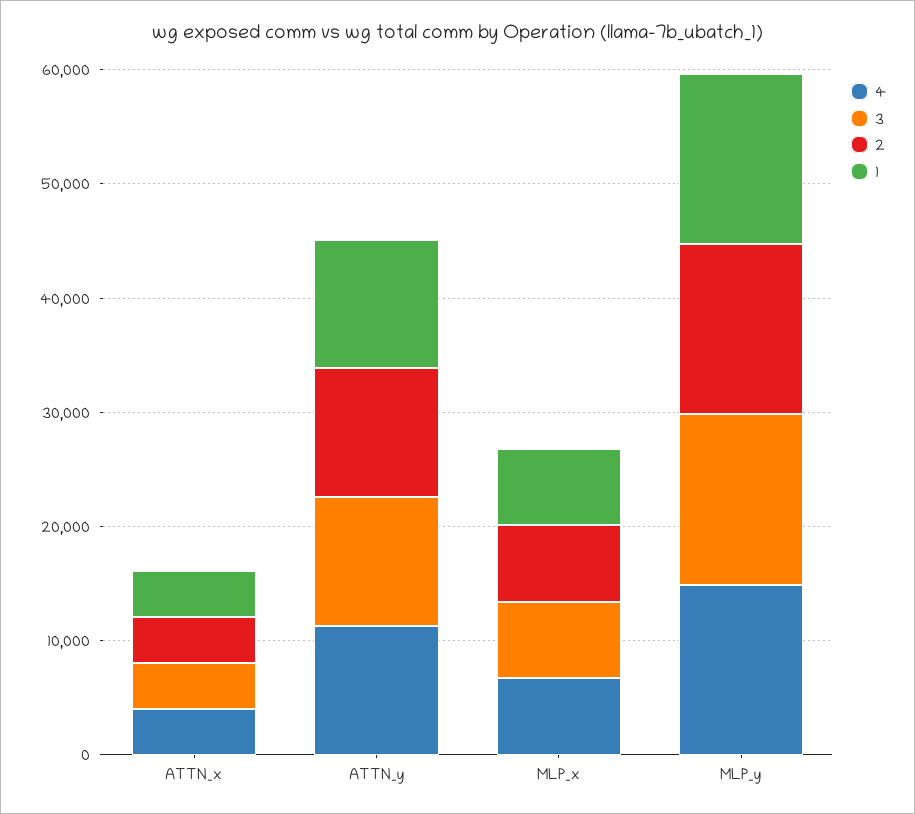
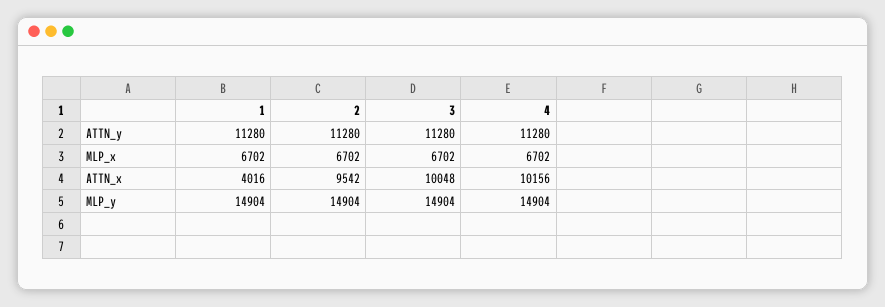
4, ATTN_x: 4000 -> 10156
3, ATTN_x: 4000 -> 10048
2, ATTN_x: 4000 -> 9542

